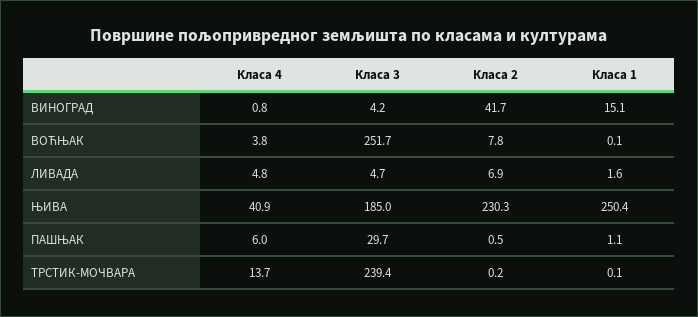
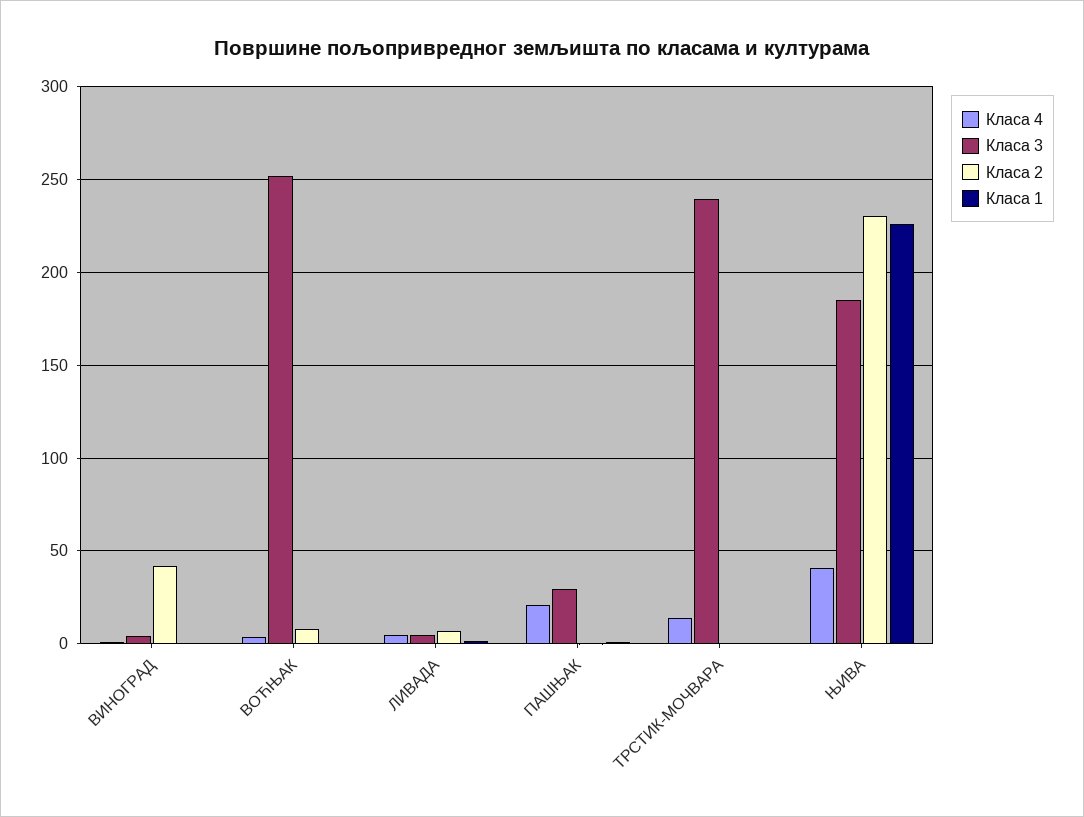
Класа 1, ВИНОГРАД: 15.1 -> 0
Класа 1, ЊИВА: 250.4 -> 225
Класа 4, ПАШЊАК: 6 -> 20

